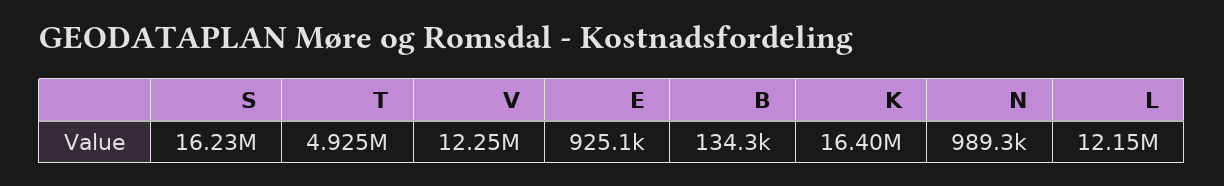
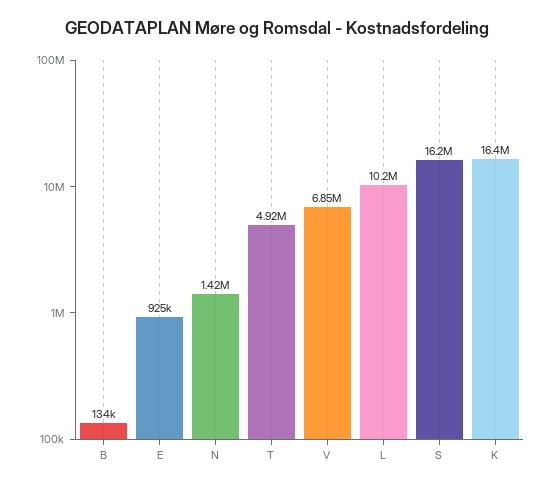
V: 12250000 -> 6850000
N: 989300 -> 1420000
L: 12150000 -> 10200000

